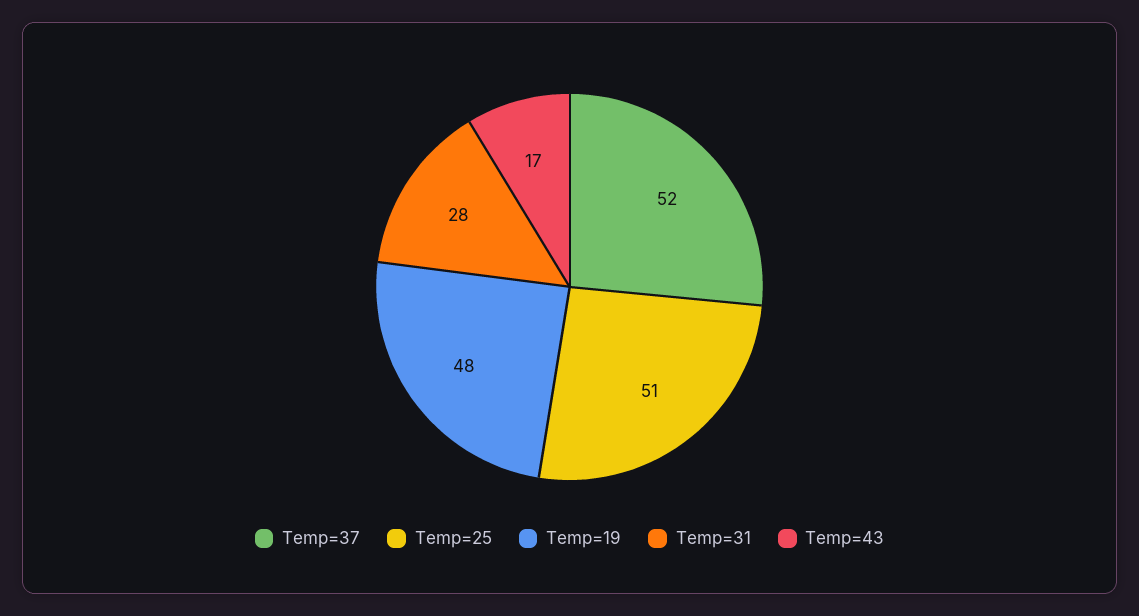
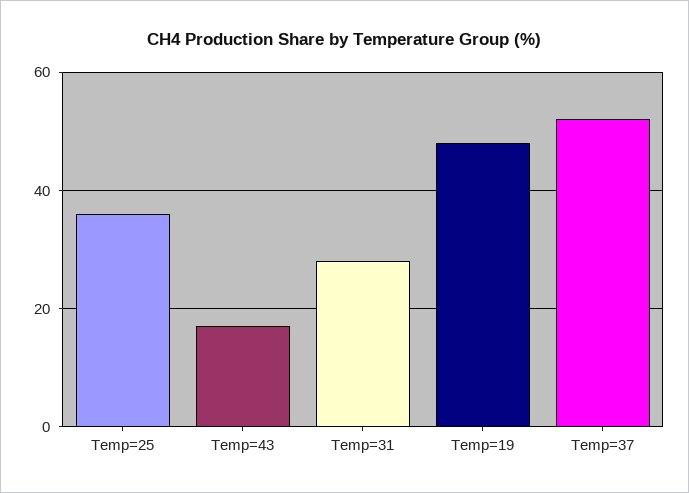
Temp=25: 51 -> 35

